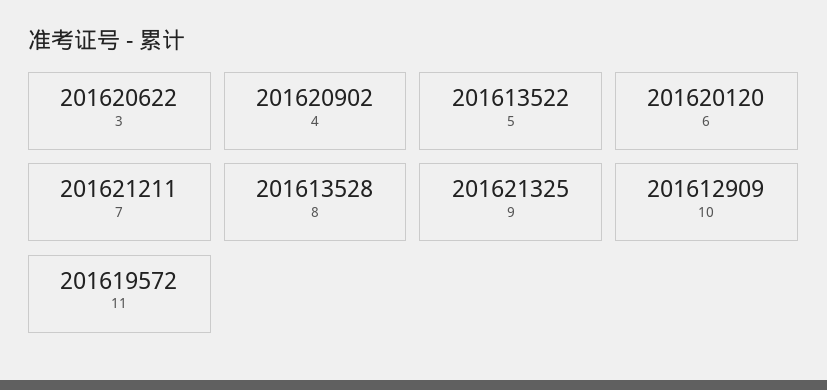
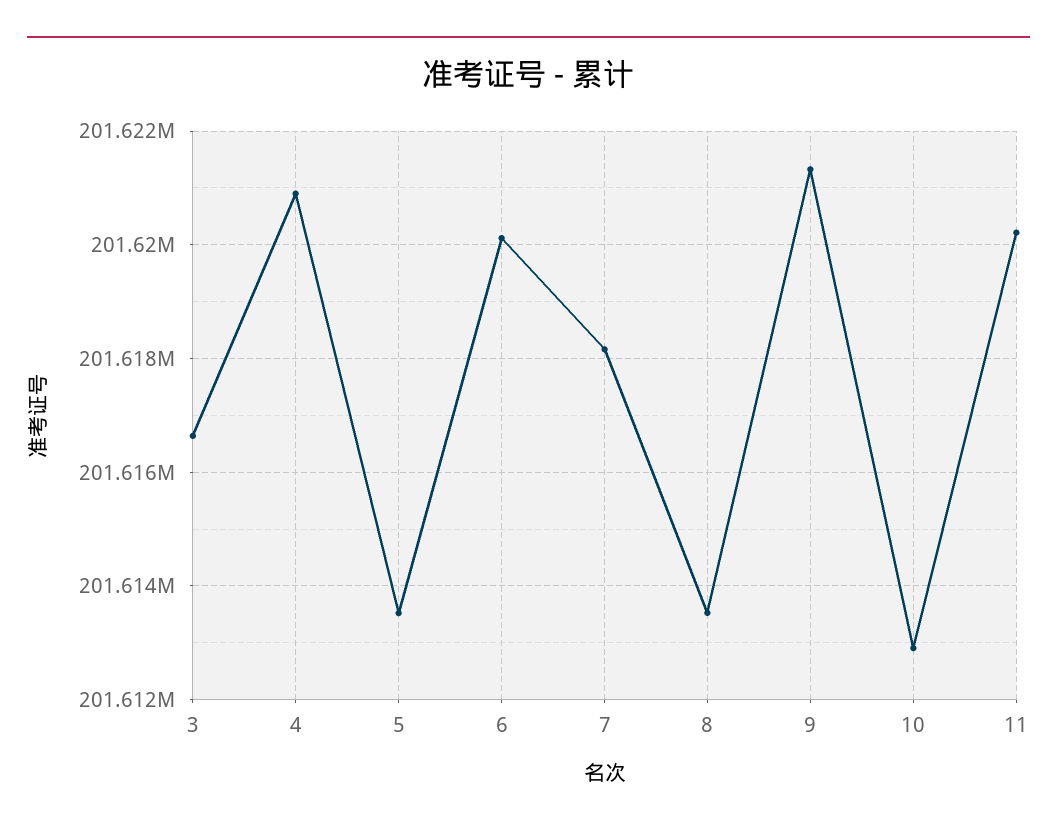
3: 201620622 -> 201616600
7: 201621211 -> 201618200
11: 201619572 -> 201620200

